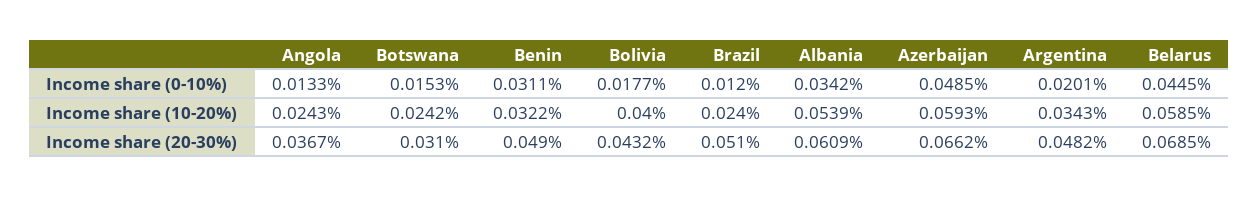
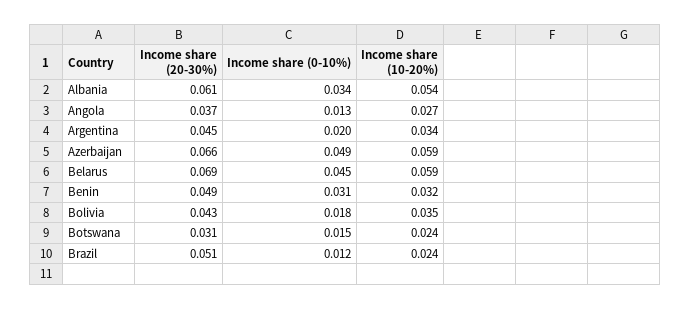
Angola, Income share (10-20%): 0.0243 -> 0.027
Bolivia, Income share (10-20%): 0.04 -> 0.035
Argentina, Income share (20-30%): 0.0482 -> 0.045

